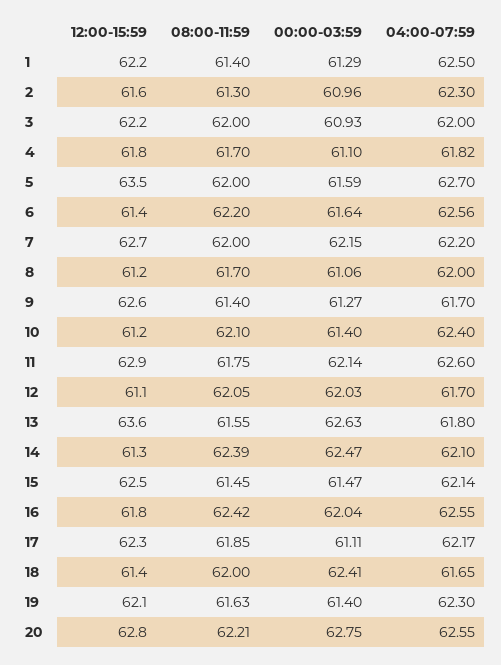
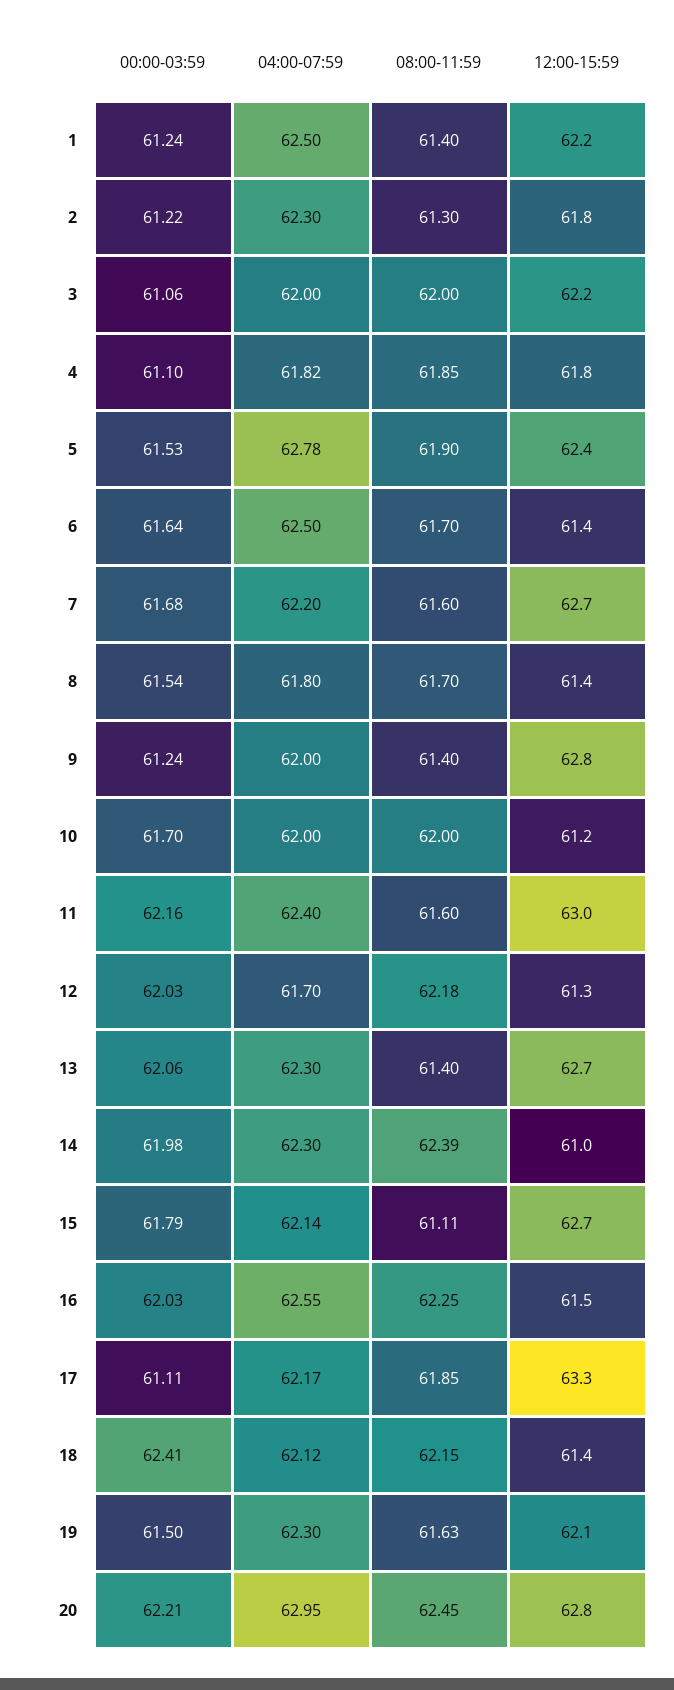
00:00-03:59, 1: 61.29 -> 61.24
12:00-15:59, 2: 61.6 -> 61.8
00:00-03:59, 2: 60.96 -> 61.22
00:00-03:59, 3: 60.93 -> 61.06
08:00-11:59, 4: 61.7 -> 61.85
12:00-15:59, 5: 63.5 -> 62.4
08:00-11:59, 5: 62 -> 61.9
00:00-03:59, 5: 61.59 -> 61.53
04:00-07:59, 5: 62.7 -> 62.78
08:00-11:59, 6: 62.2 -> 61.7
04:00-07:59, 6: 62.56 -> 62.5
08:00-11:59, 7: 62 -> 61.6
00:00-03:59, 7: 62.15 -> 61.68
12:00-15:59, 8: 61.2 -> 61.4
00:00-03:59, 8: 61.06 -> 61.54
04:00-07:59, 8: 62 -> 61.8
12:00-15:59, 9: 62.6 -> 62.8
00:00-03:59, 9: 61.27 -> 61.24
04:00-07:59, 9: 61.7 -> 62
08:00-11:59, 10: 62.1 -> 62
00:00-03:59, 10: 61.4 -> 61.7
04:00-07:59, 10: 62.4 -> 62
12:00-15:59, 11: 62.9 -> 63
08:00-11:59, 11: 61.75 -> 61.6
00:00-03:59, 11: 62.14 -> 62.16
04:00-07:59, 11: 62.6 -> 62.4
12:00-15:59, 12: 61.1 -> 61.3
08:00-11:59, 12: 62.05 -> 62.18
12:00-15:59, 13: 63.6 -> 62.7
08:00-11:59, 13: 61.55 -> 61.4
00:00-03:59, 13: 62.63 -> 62.06
04:00-07:59, 13: 61.8 -> 62.3
12:00-15:59, 14: 61.3 -> 61
00:00-03:59, 14: 62.47 -> 61.98
04:00-07:59, 14: 62.1 -> 62.3
12:00-15:59, 15: 62.5 -> 62.7
08:00-11:59, 15: 61.45 -> 61.11
00:00-03:59, 15: 61.47 -> 61.79
12:00-15:59, 16: 61.8 -> 61.5
08:00-11:59, 16: 62.42 -> 62.25
00:00-03:59, 16: 62.04 -> 62.03
12:00-15:59, 17: 62.3 -> 63.3
08:00-11:59, 18: 62 -> 62.15
04:00-07:59, 18: 61.65 -> 62.12
00:00-03:59, 19: 61.4 -> 61.5
08:00-11:59, 20: 62.21 -> 62.45
00:00-03:59, 20: 62.75 -> 62.21
04:00-07:59, 20: 62.55 -> 62.95

